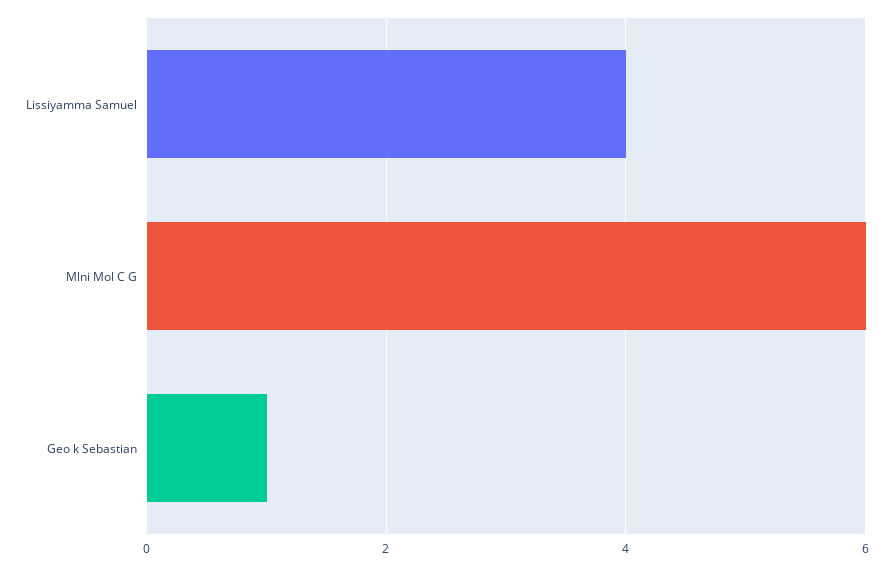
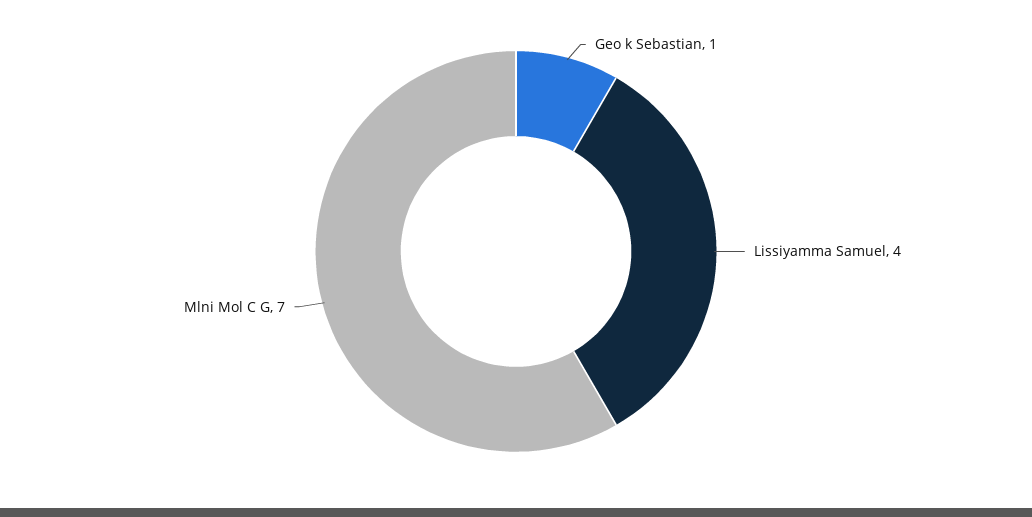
Mlni Mol C G: 6 -> 7

